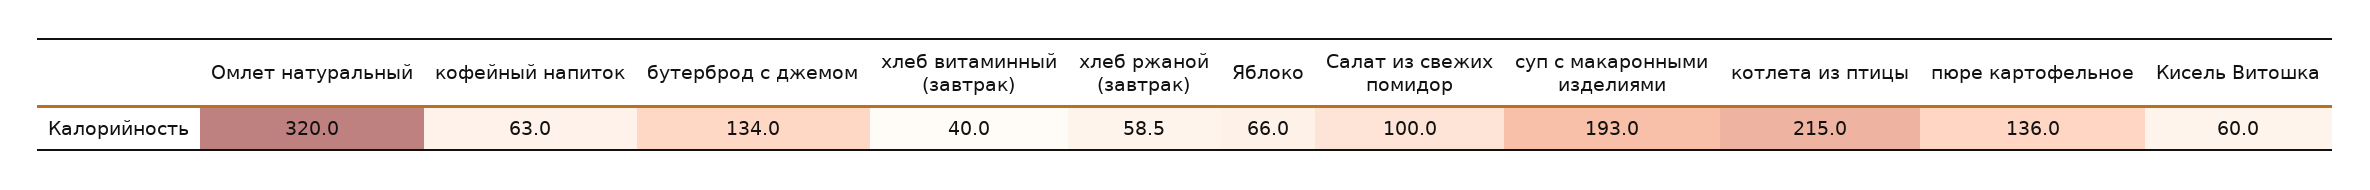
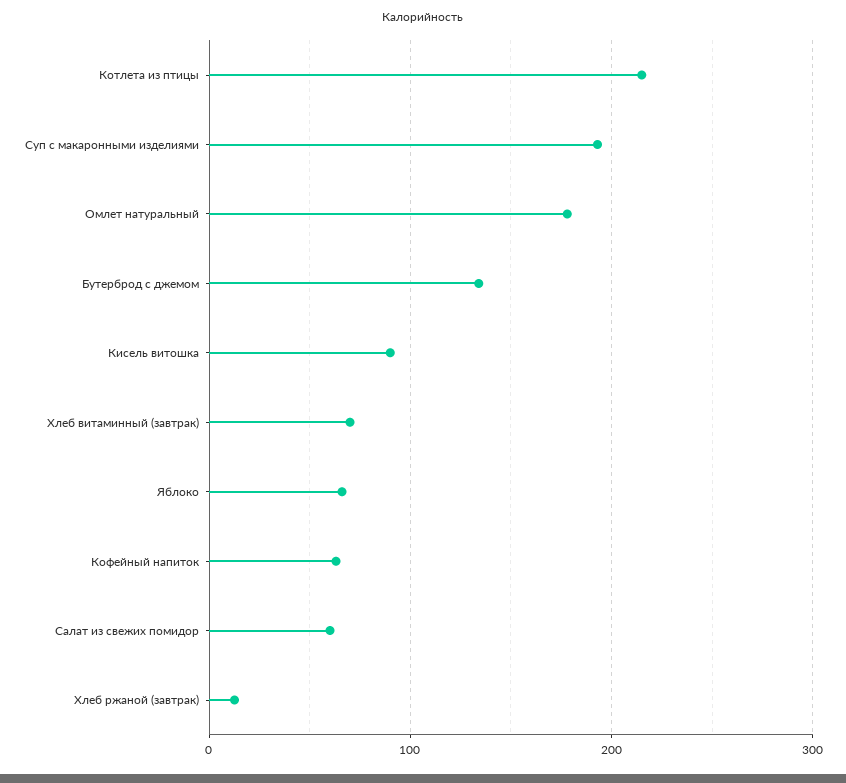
Омлет натуральный: 320 -> 180
хлеб витаминный (завтрак): 40 -> 70
хлеб ржаной (завтрак): 58.5 -> 10
Салат из свежих помидор: 100 -> 60
пюре картофельное: 136 -> none
Кисель Витошка: 60 -> 90

